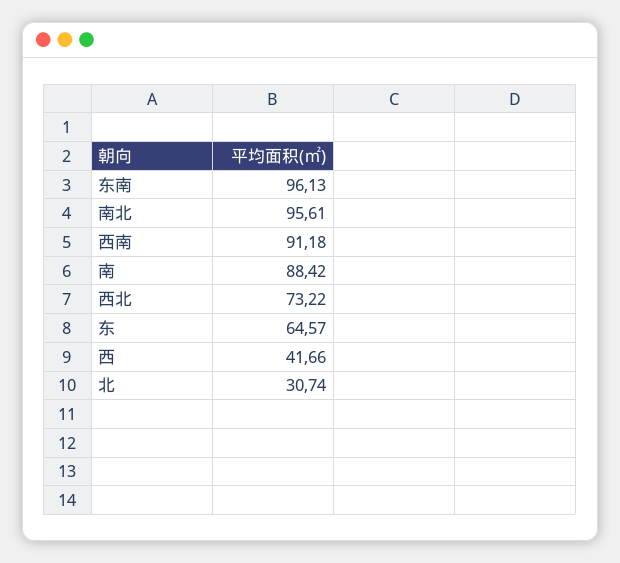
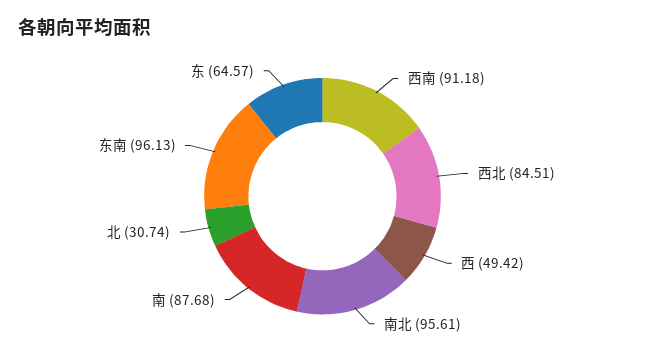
南: 88.42 -> 87.68
西北: 73.22 -> 84.51
西: 41.66 -> 49.42

